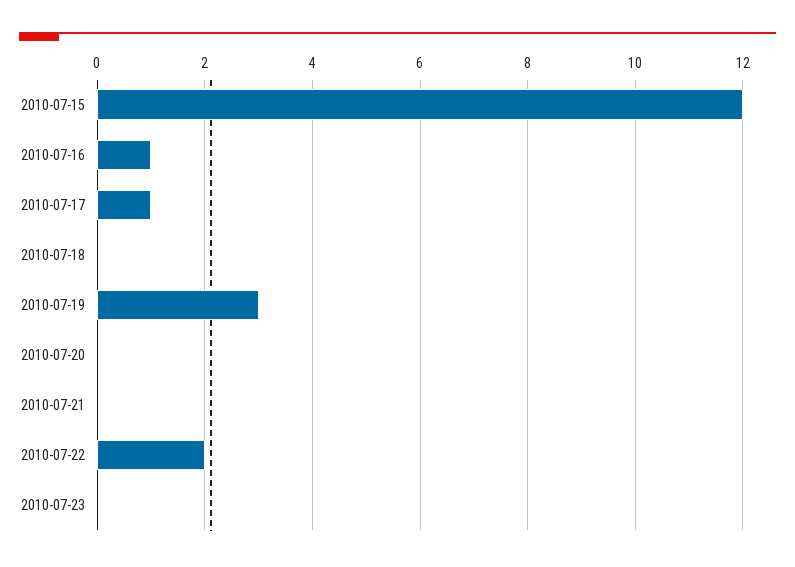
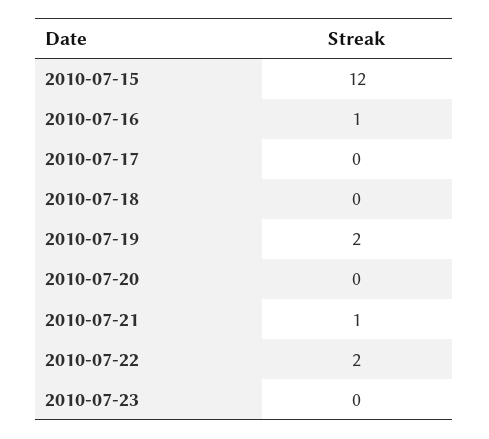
2010-07-17: 1 -> 0
2010-07-19: 3 -> 2
2010-07-21: 0 -> 1

